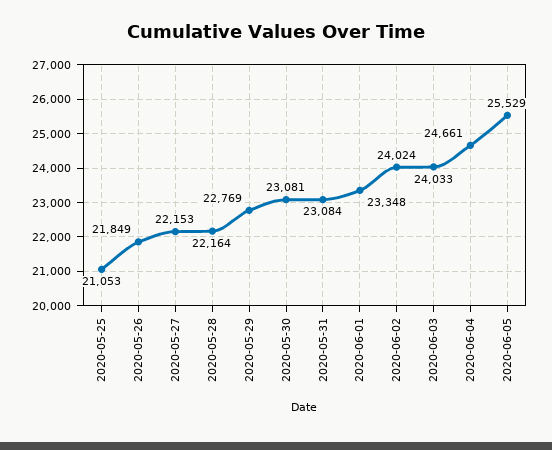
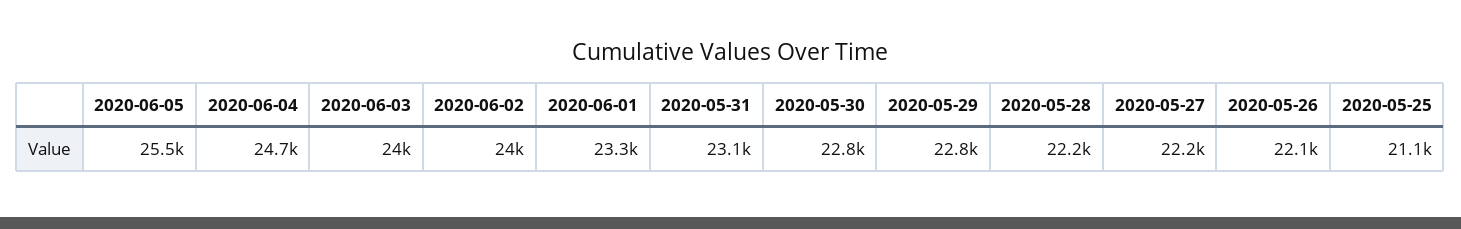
2020-05-26: 21849 -> 22100
2020-05-30: 23081 -> 22800

